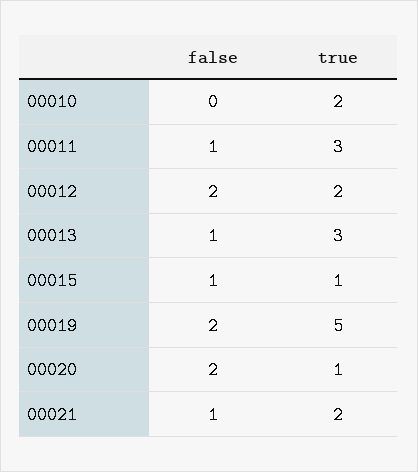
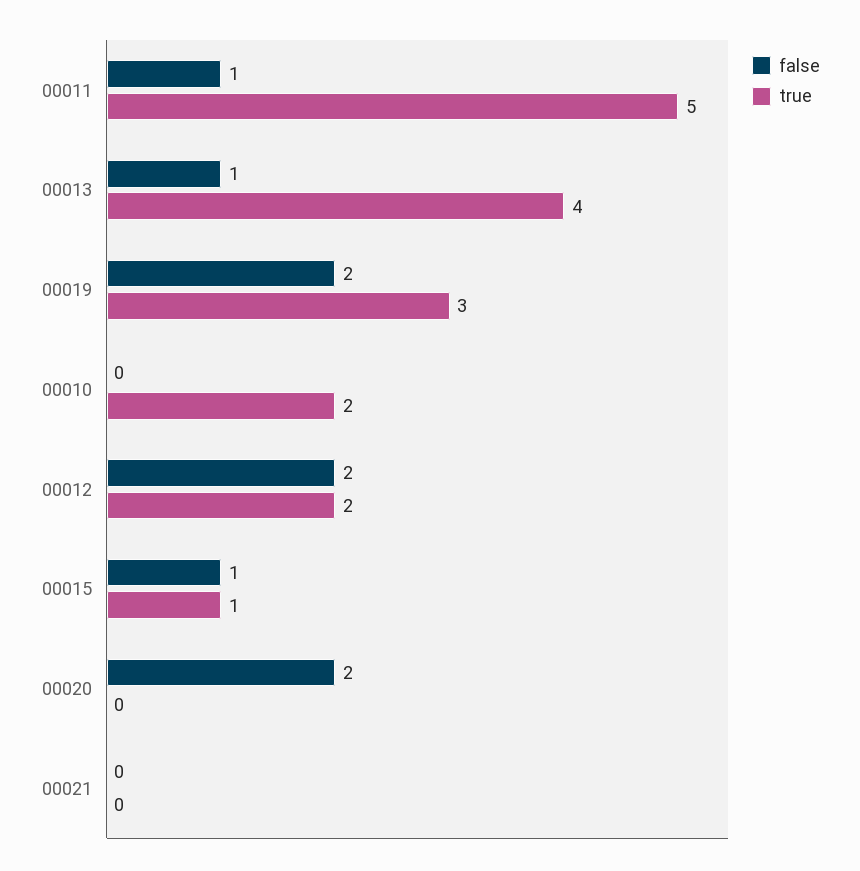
true, 00011: 3 -> 5
true, 00013: 3 -> 4
true, 00019: 5 -> 3
true, 00020: 1 -> 0
false, 00021: 1 -> 0
true, 00021: 2 -> 0

